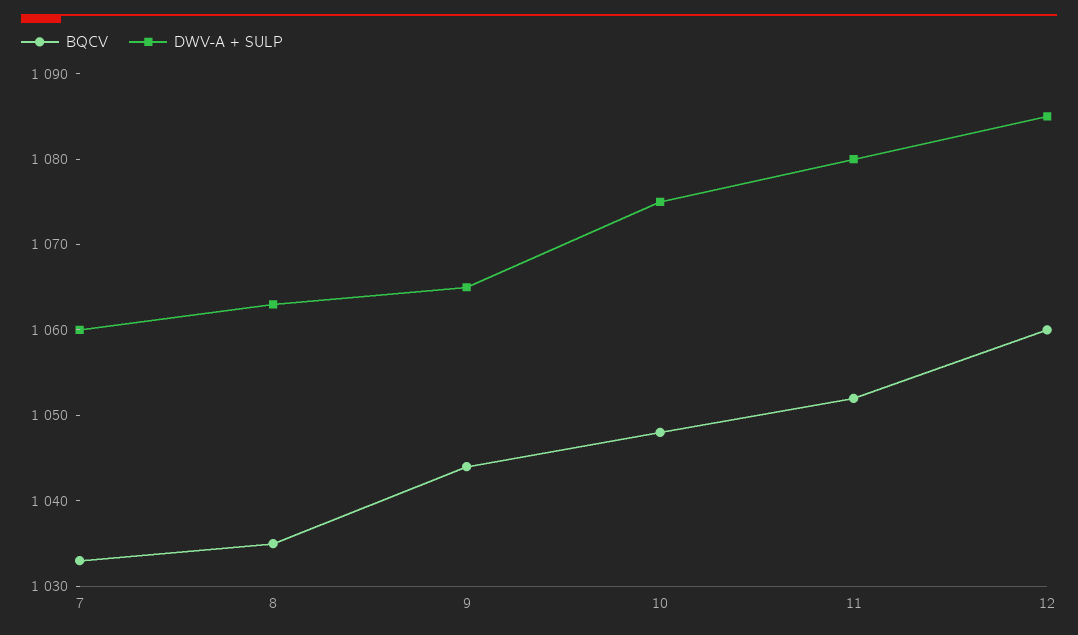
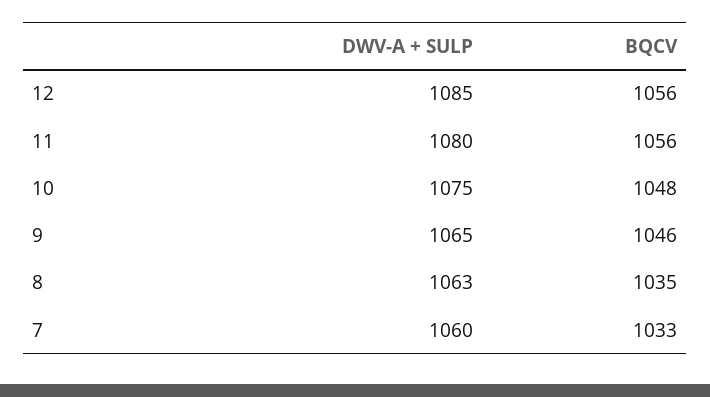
BQCV, 9: 1044 -> 1046
BQCV, 11: 1052 -> 1056
BQCV, 12: 1060 -> 1056

